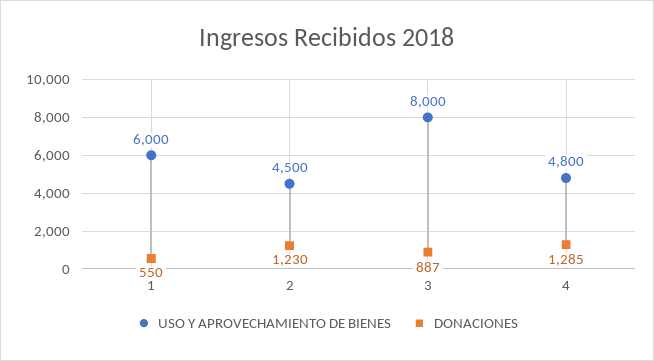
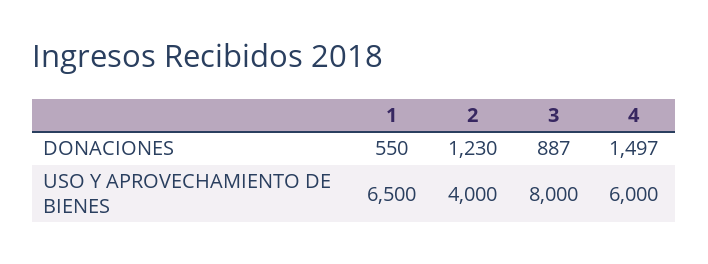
USO Y APROVECHAMIENTO DE BIENES, 1: 6000 -> 6500
USO Y APROVECHAMIENTO DE BIENES, 2: 4500 -> 4000
USO Y APROVECHAMIENTO DE BIENES, 4: 4800 -> 6000
DONACIONES, 4: 1285 -> 1497

